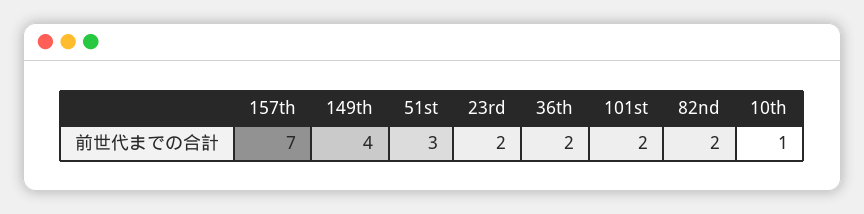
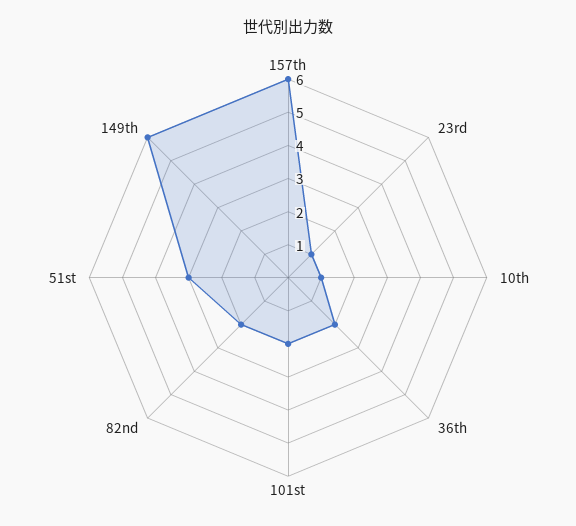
157th: 7 -> 6
149th: 4 -> 6
23rd: 2 -> 1

